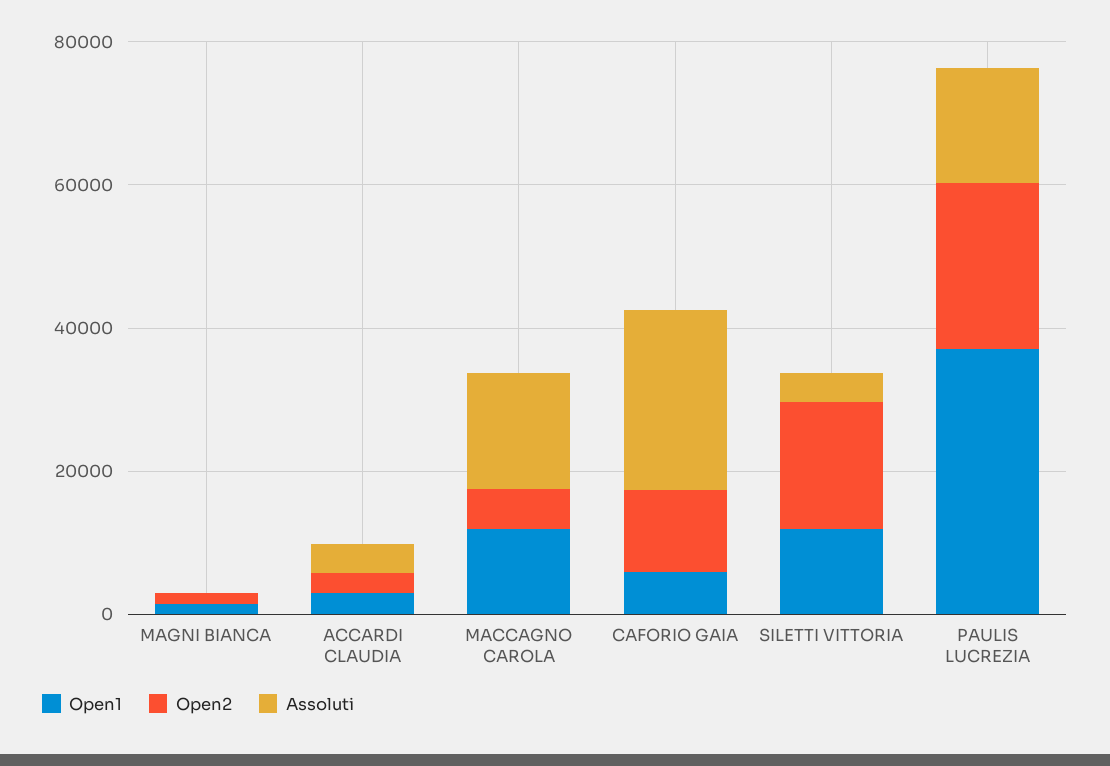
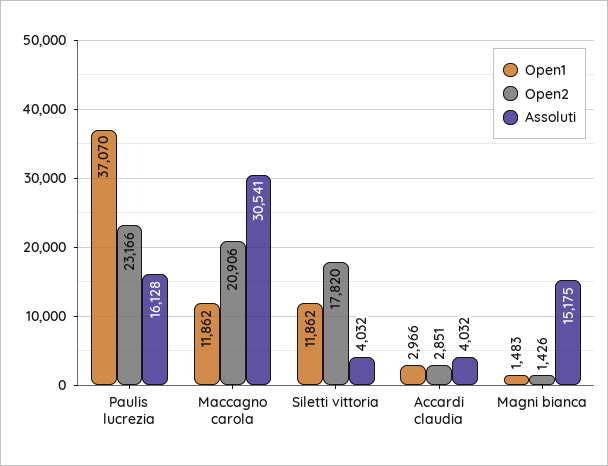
Assoluti, MAGNI BIANCA: 0 -> 15175
Open2, MACCAGNO CAROLA: 5000 -> 20906
Assoluti, MACCAGNO CAROLA: 15000 -> 30541
Open1, CAFORIO GAIA: 5000 -> none
Open2, CAFORIO GAIA: 10000 -> none
Assoluti, CAFORIO GAIA: 25000 -> none

